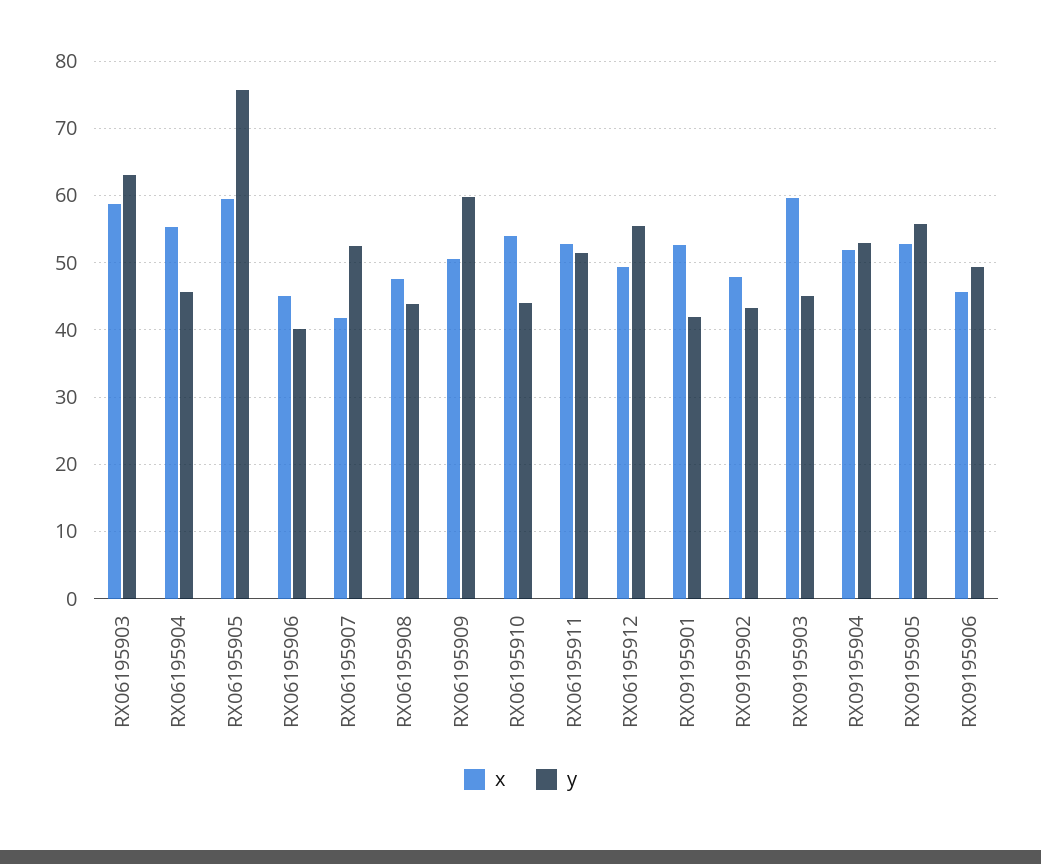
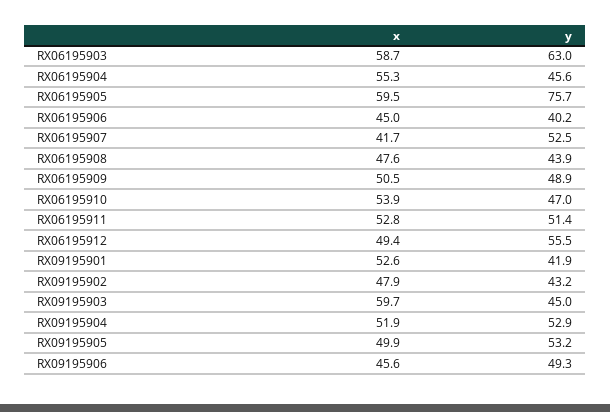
y, RX06195909: 60 -> 48.9
y, RX06195910: 44 -> 47
x, RX09195905: 53 -> 49.9
y, RX09195905: 56 -> 53.2

